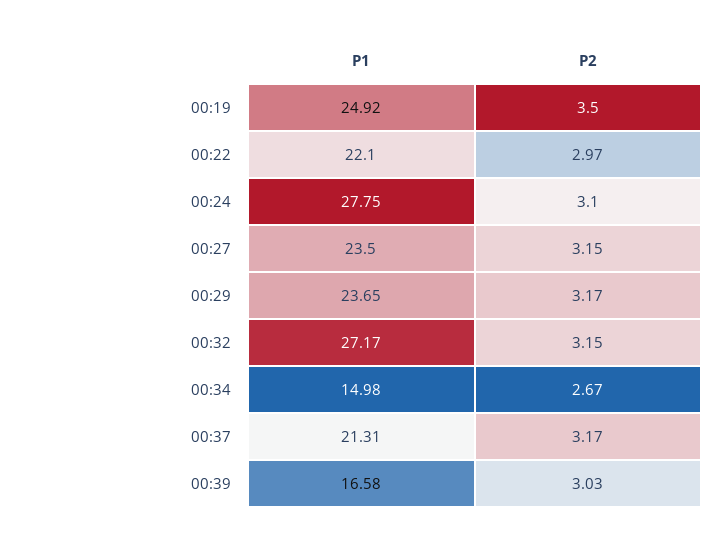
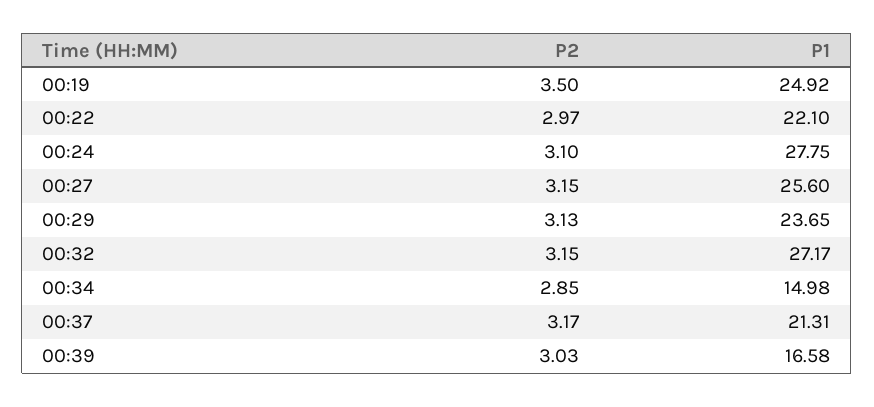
P1, 00:27: 23.5 -> 25.6
P2, 00:29: 3.17 -> 3.13
P2, 00:34: 2.67 -> 2.85

